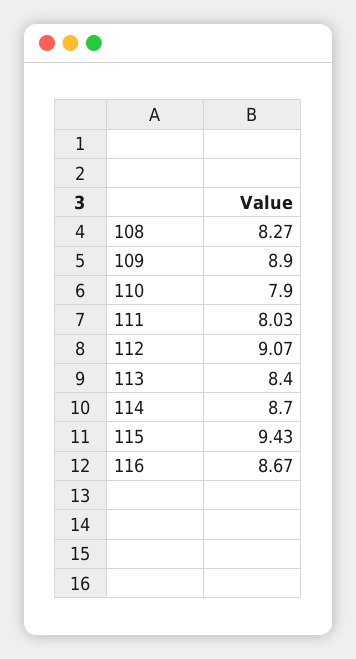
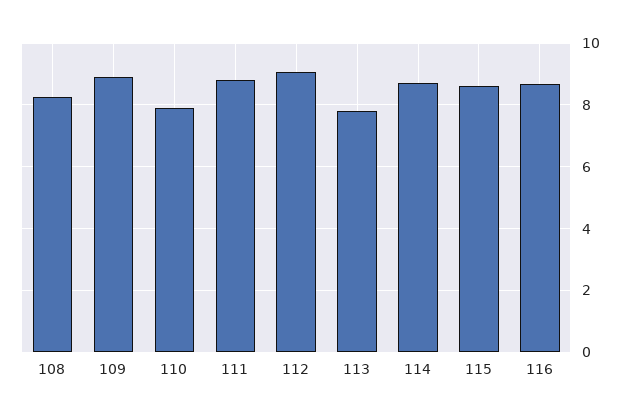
111: 8.03 -> 8.8
113: 8.4 -> 7.8
115: 9.43 -> 8.6

